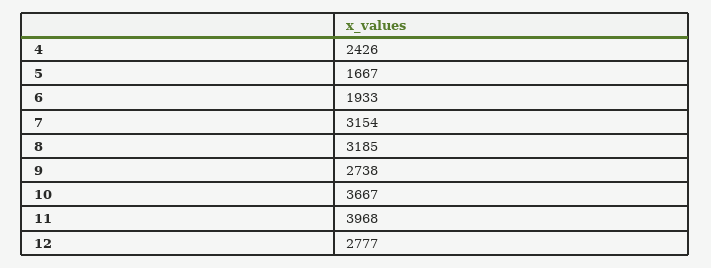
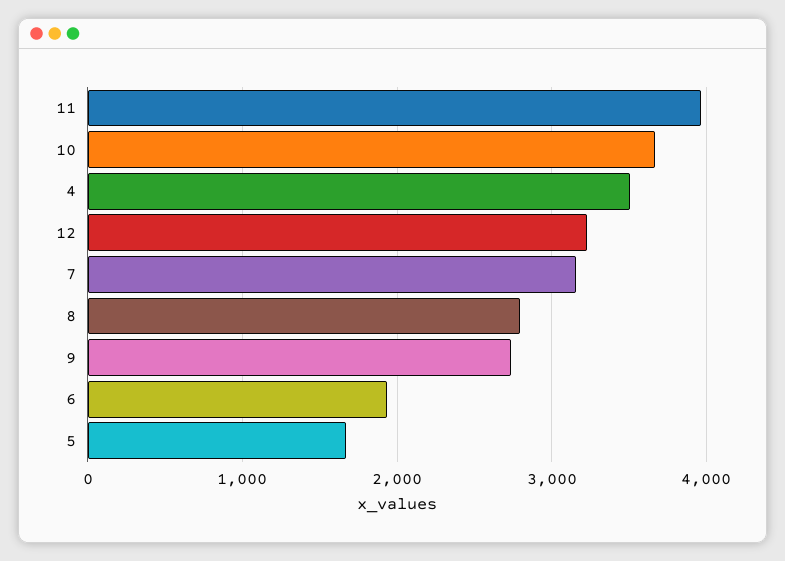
4: 2426 -> 3500
8: 3185 -> 2800
12: 2777 -> 3200

